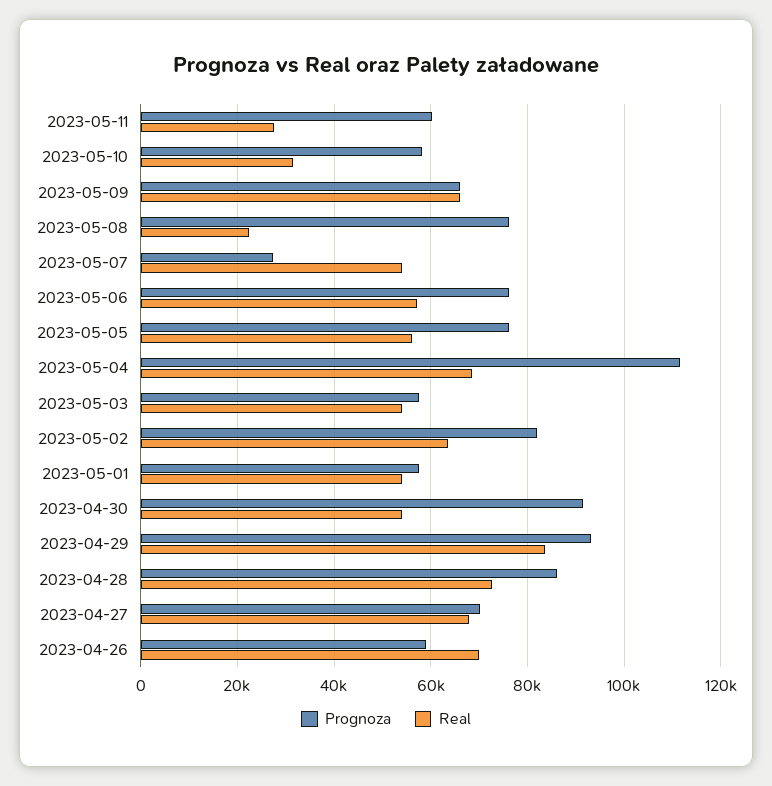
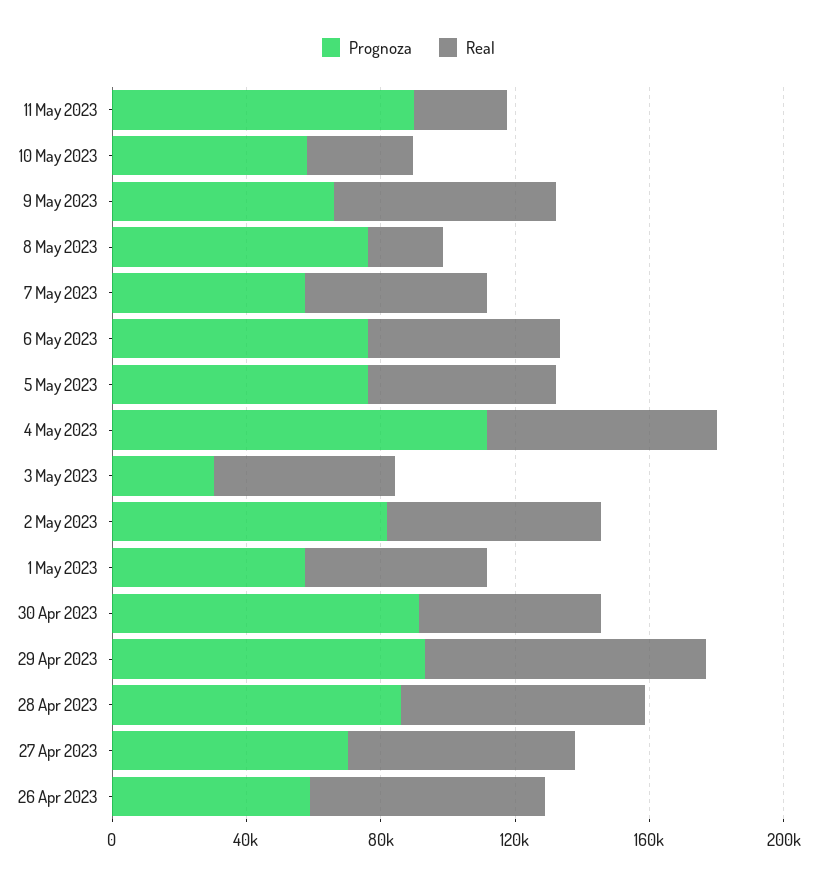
Prognoza, 2023-05-11: 60000 -> 90000
Prognoza, 2023-05-07: 28000 -> 60000
Prognoza, 2023-05-03: 58000 -> 30000

